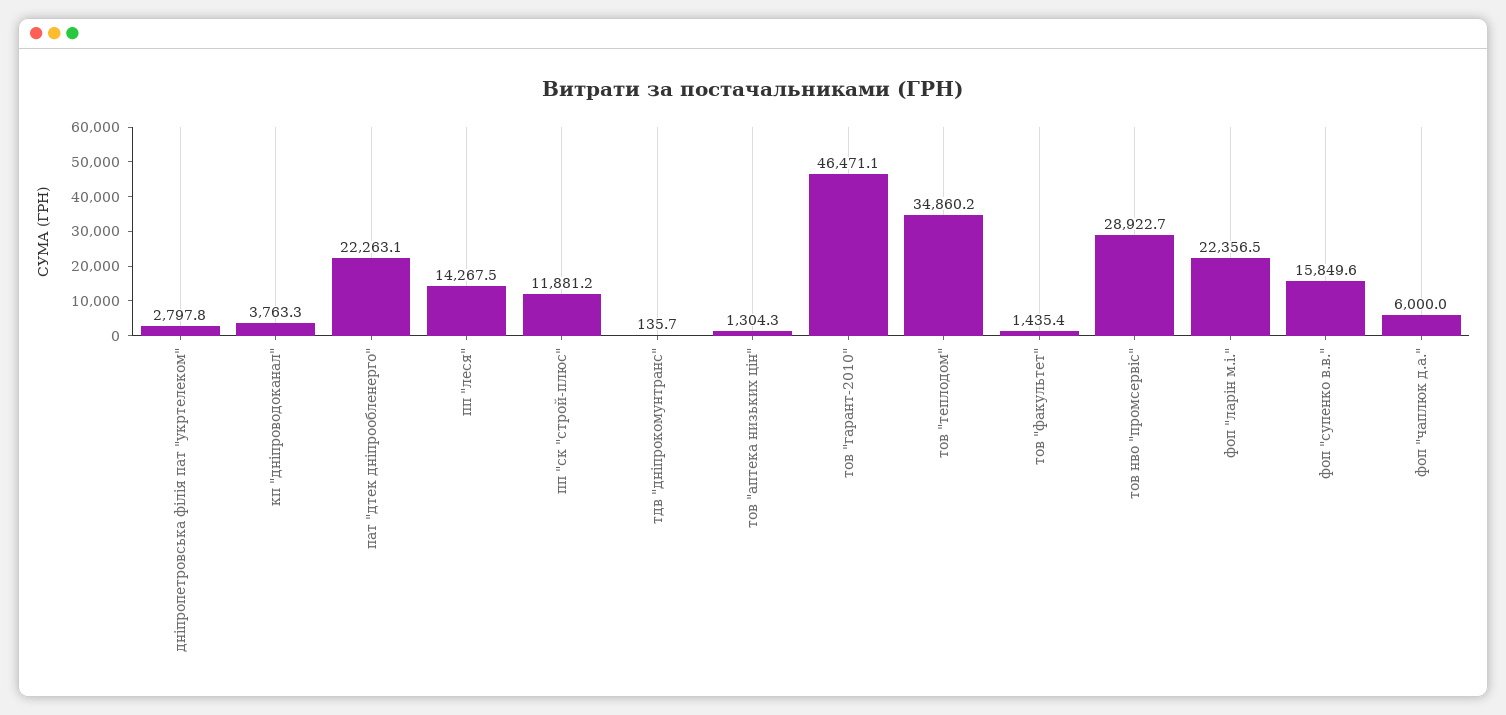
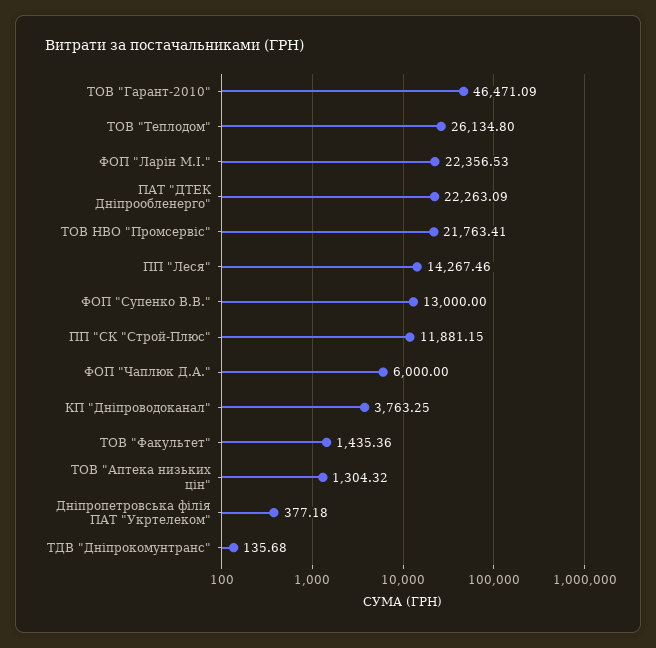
дніпропетровська філія пат "укртелеком": 2797.8 -> 377.18
тов "теплодом": 34860.2 -> 26134.8
тов нво "промсервіс": 28922.7 -> 21763.41
фоп "супенко в.в.": 15849.6 -> 13000

